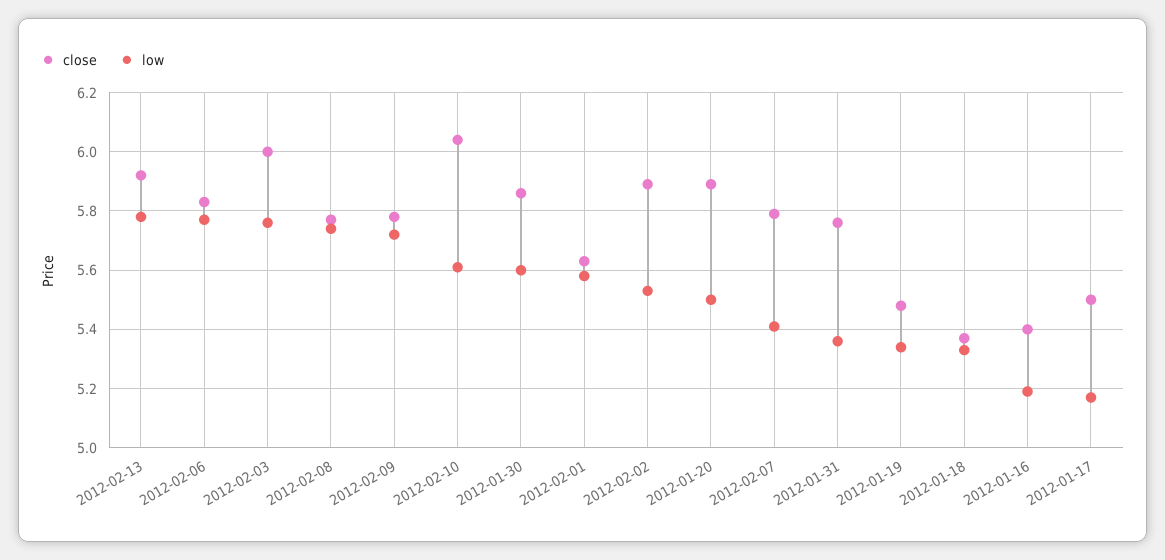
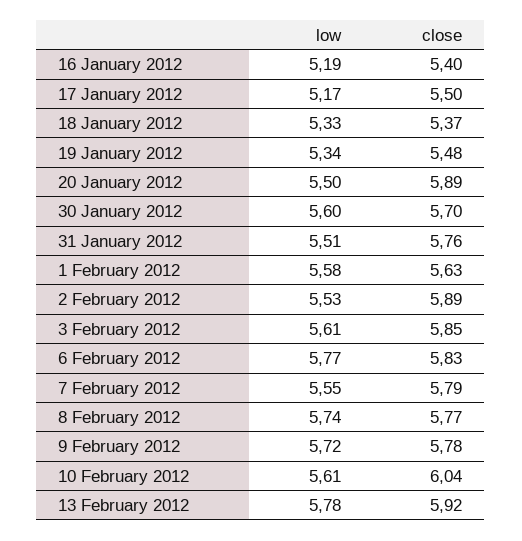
close, 2012-02-03: 6 -> 5.85
low, 2012-02-03: 5.75 -> 5.61
close, 2012-01-30: 5.85 -> 5.7
low, 2012-02-07: 5.4 -> 5.55
low, 2012-01-31: 5.35 -> 5.51

